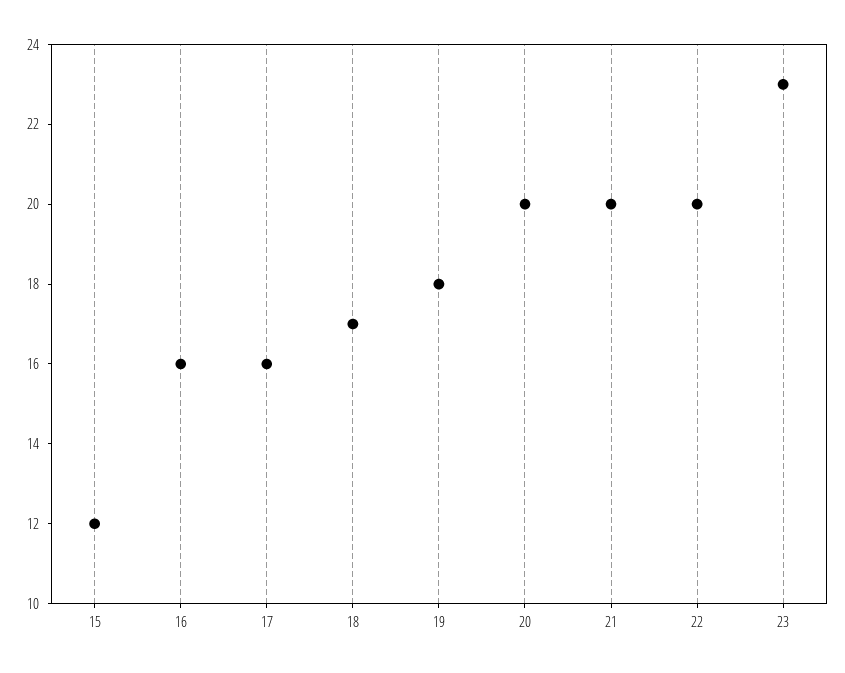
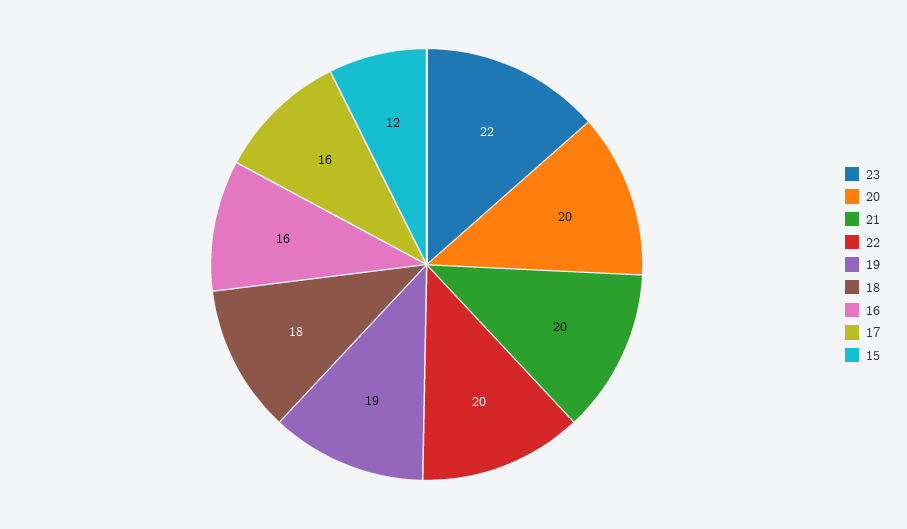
18: 17 -> 18
19: 18 -> 19
23: 23 -> 22

